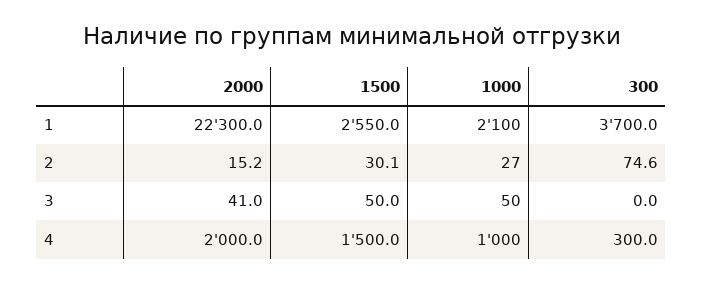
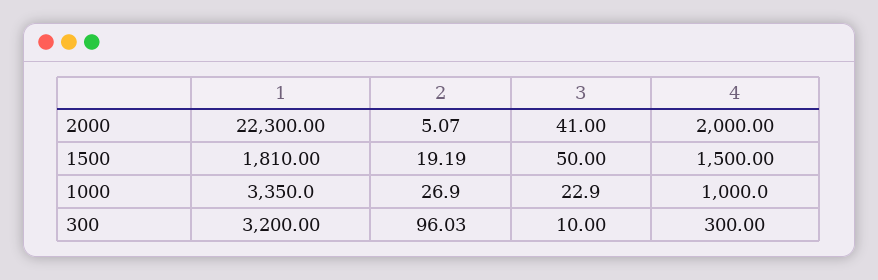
1500, 1: 2550 -> 1810
1000, 1: 2100 -> 3350
300, 1: 3700 -> 3200
2000, 2: 15.2 -> 5.07
1500, 2: 30.1 -> 19.19
300, 2: 74.6 -> 96.03
1000, 3: 50 -> 22.9
300, 3: 0 -> 10

